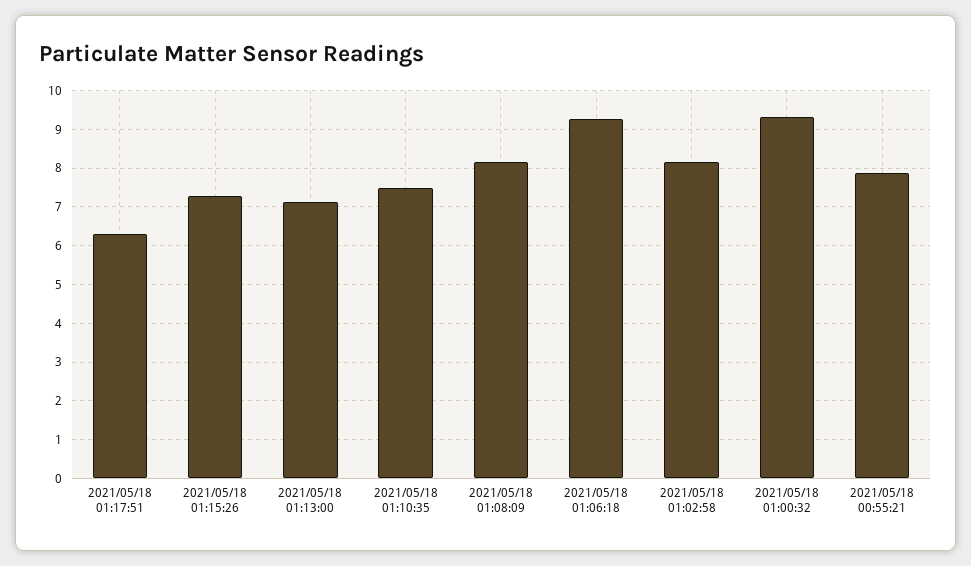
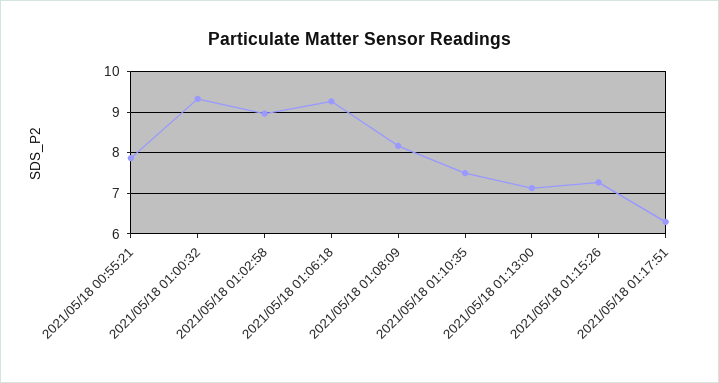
2021/05/18 01:02:58: 8.2 -> 9

